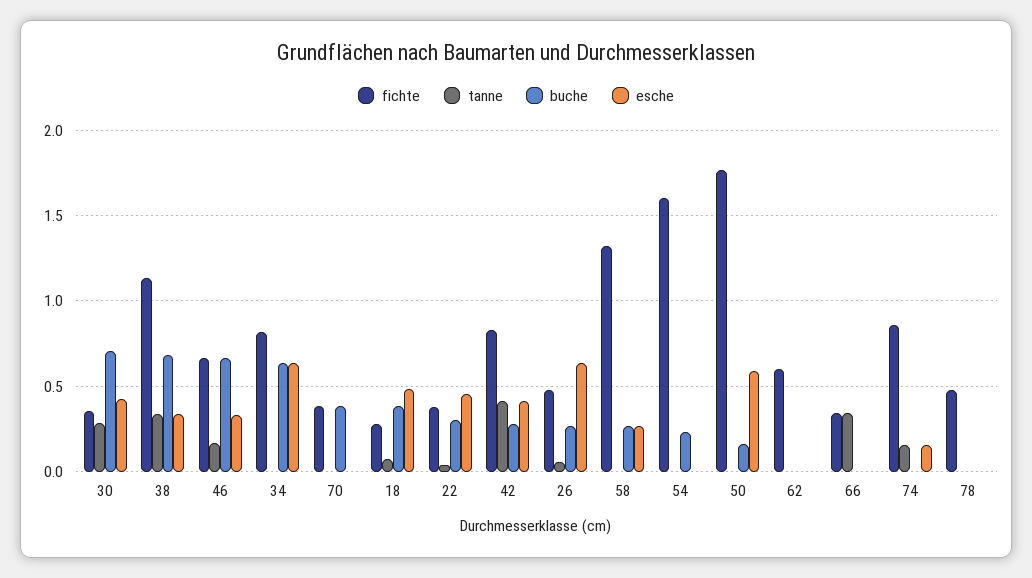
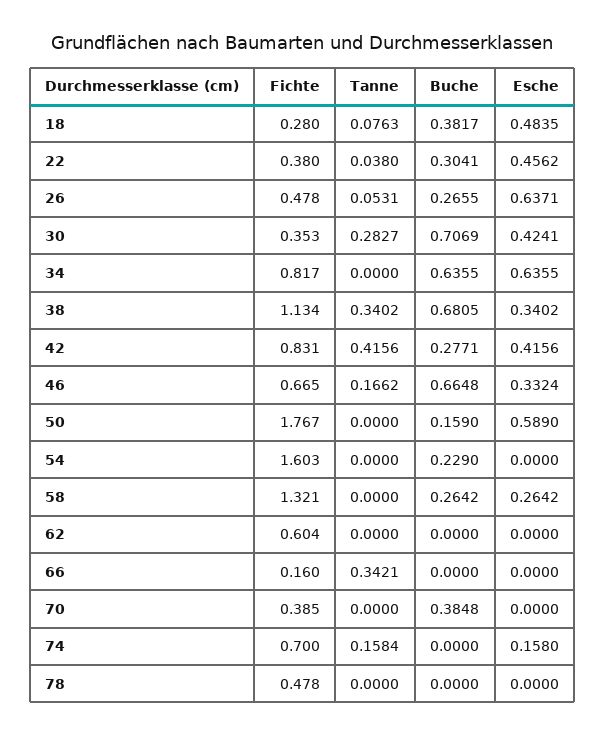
fichte, 66: 0.35 -> 0.16
fichte, 74: 0.85 -> 0.7

